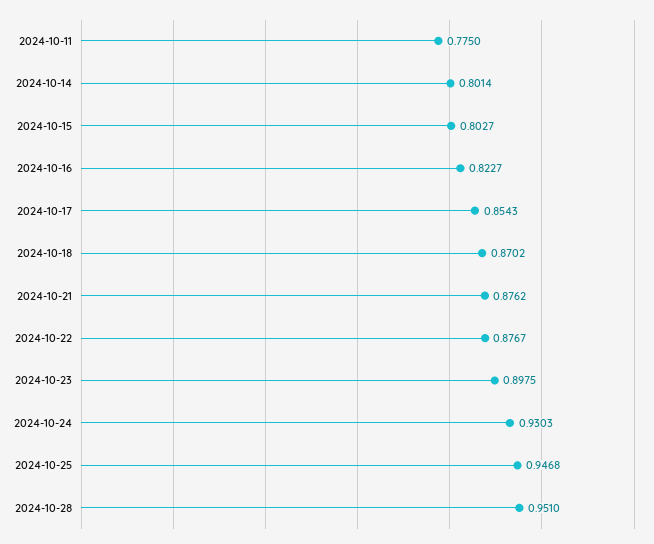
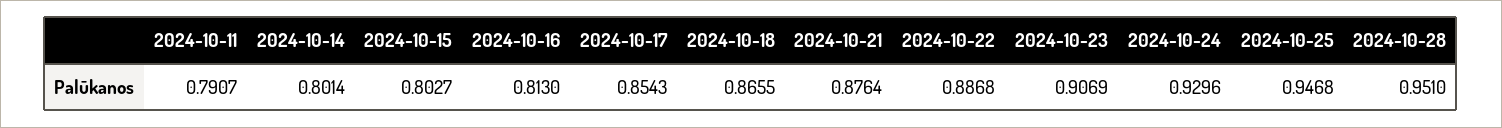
2024-10-11: 0.775 -> 0.7907
2024-10-16: 0.8227 -> 0.813
2024-10-18: 0.8702 -> 0.8655
2024-10-21: 0.8762 -> 0.8764
2024-10-22: 0.8767 -> 0.8868
2024-10-23: 0.8975 -> 0.9069
2024-10-24: 0.9303 -> 0.9296

